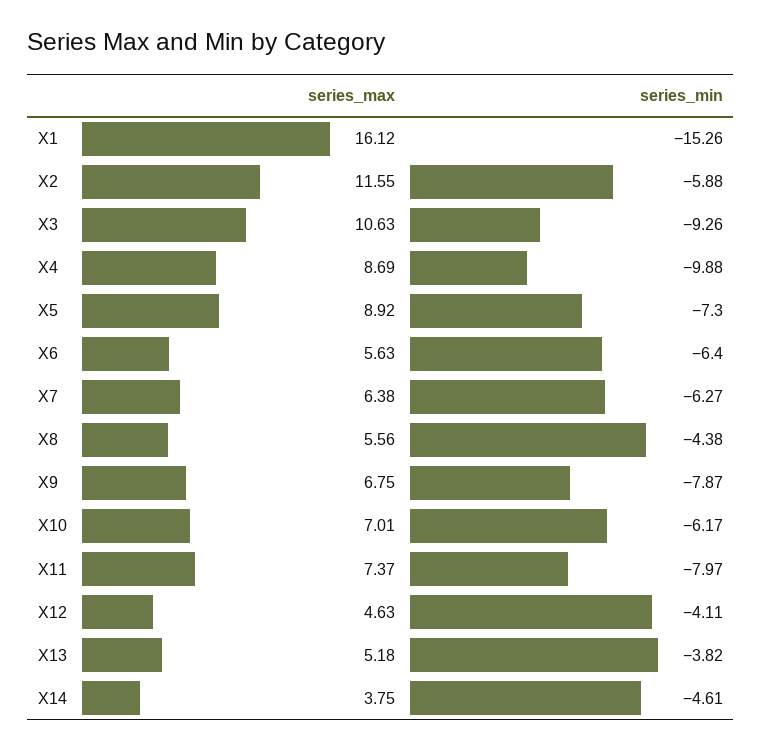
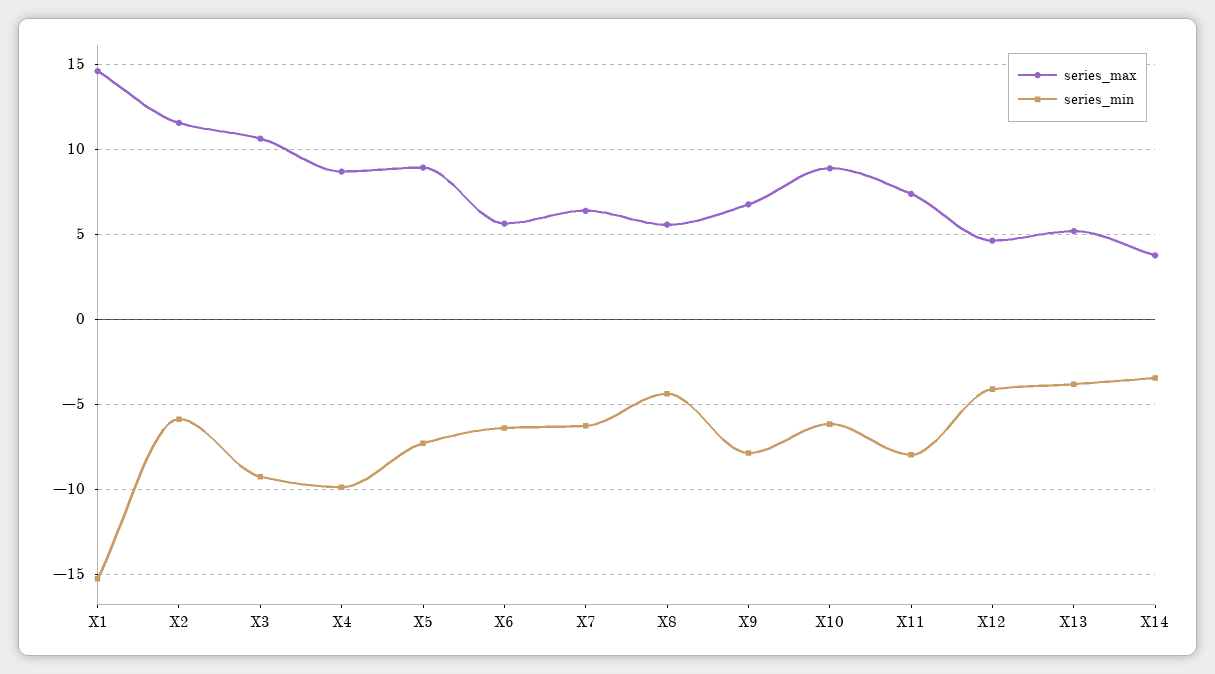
series_max, X1: 16.12 -> 14.5
series_max, X10: 7.01 -> 9
series_min, X14: -4.61 -> -3.5

